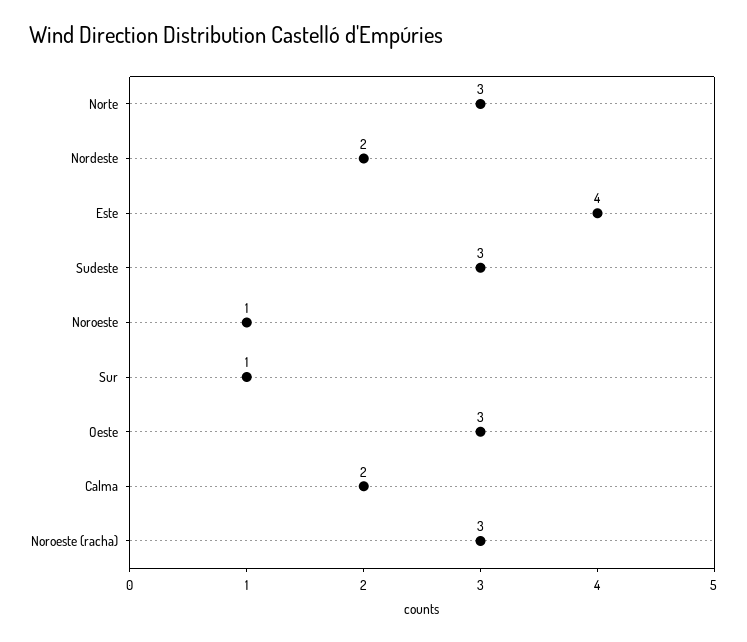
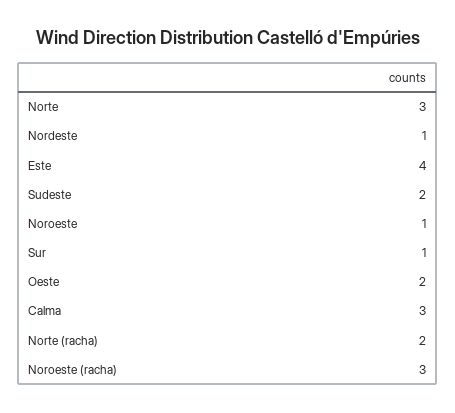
Nordeste: 2 -> 1
Sudeste: 3 -> 2
Oeste: 3 -> 2
Calma: 2 -> 3
Norte (racha): none -> 2

